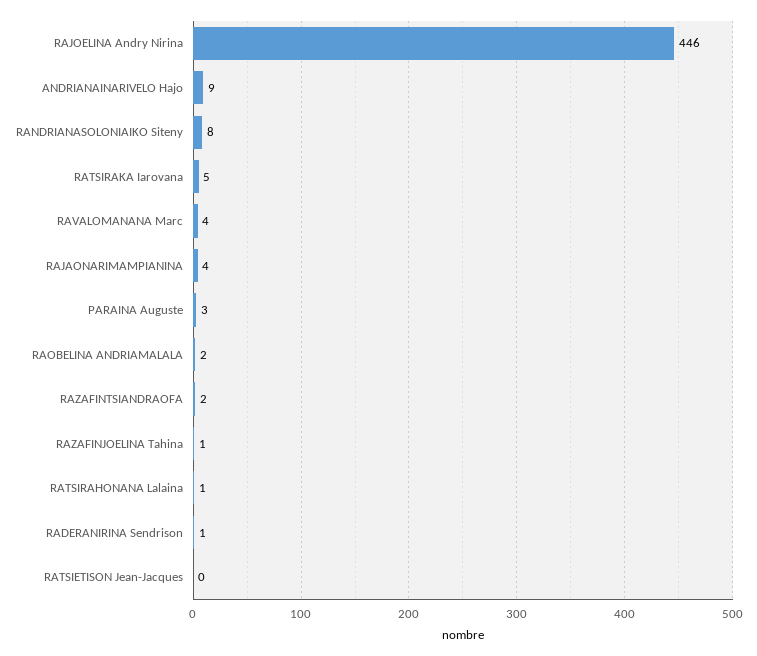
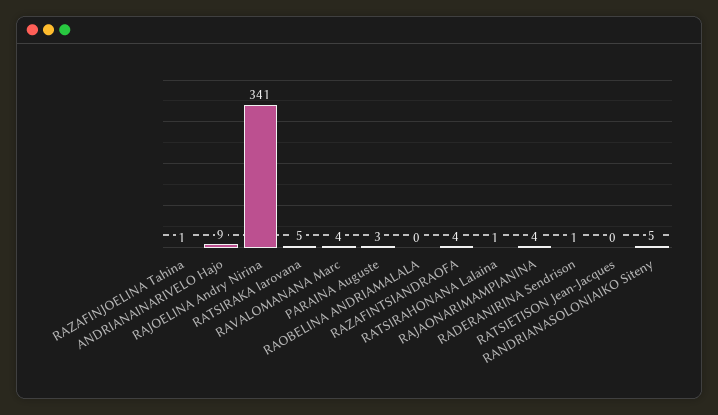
RAJOELINA Andry Nirina: 446 -> 341
RANDRIANASOLONIAIKO Siteny: 8 -> 5
RAOBELINA ANDRIAMALALA: 2 -> 0
RAZAFINTSIANDRAOFA: 2 -> 4

